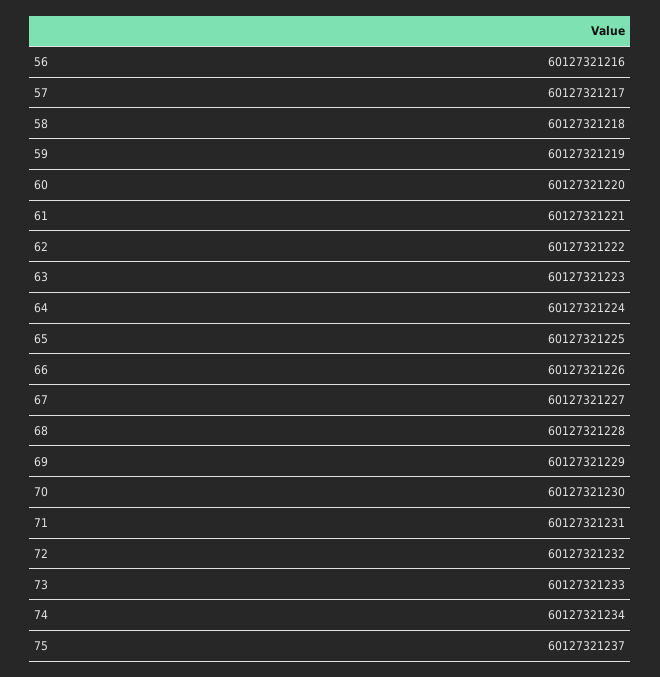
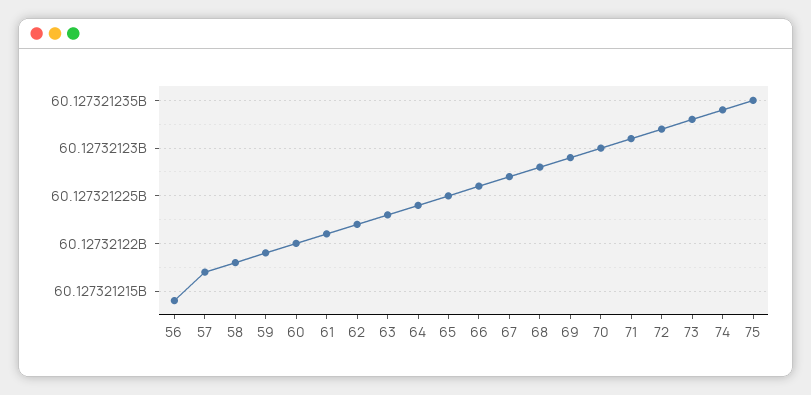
56: 60127321216 -> 60127321214
75: 60127321237 -> 60127321235

